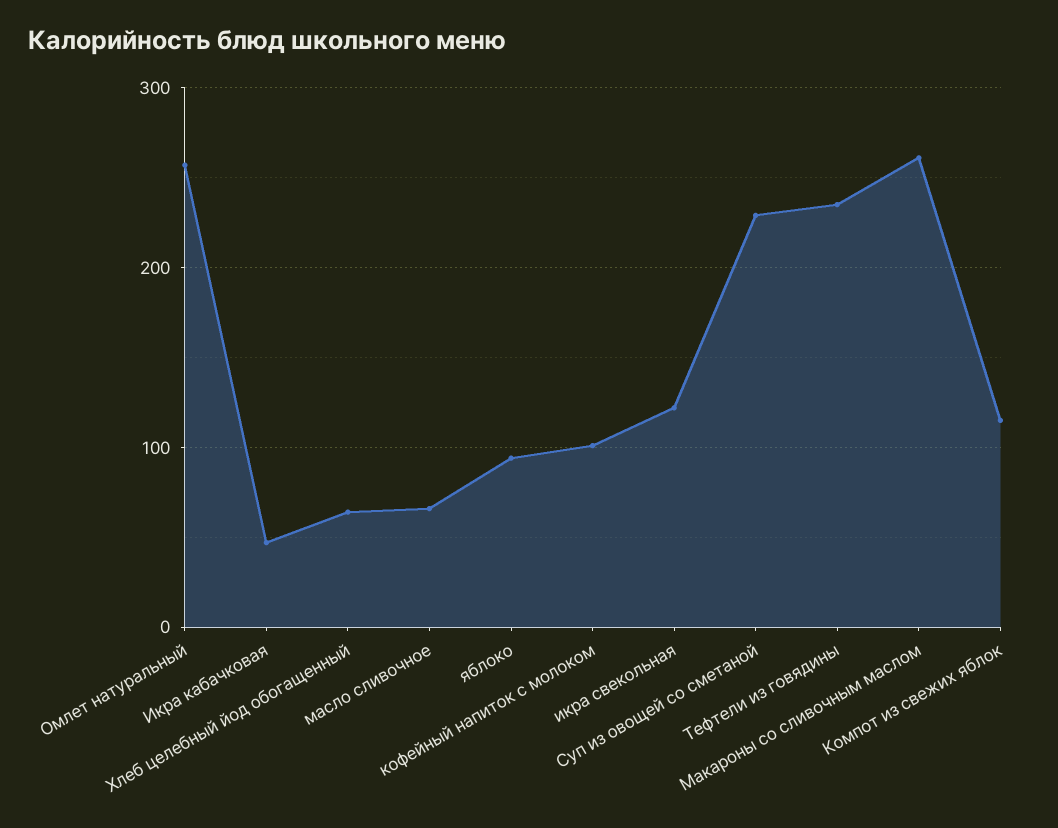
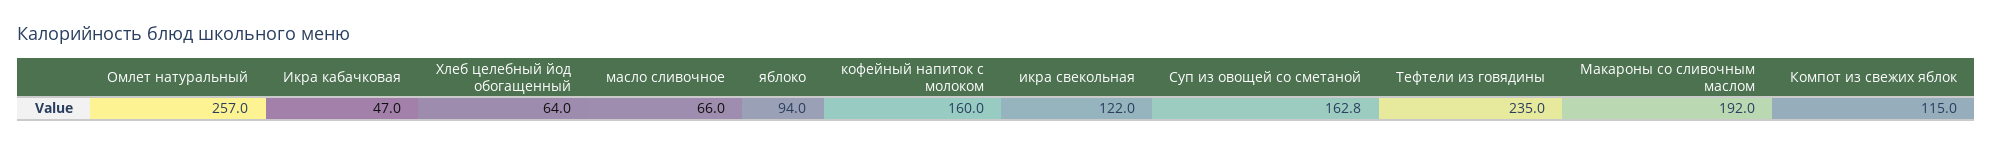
кофейный напиток с молоком: 100 -> 160
Суп из овощей со сметаной: 230 -> 162.8
Макароны со сливочным маслом: 260 -> 192

